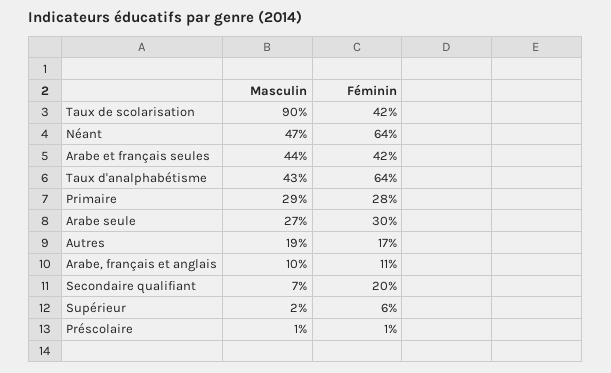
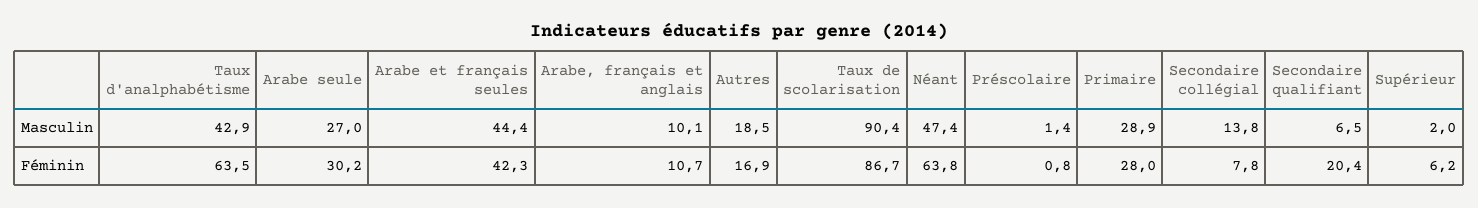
Féminin, Taux de scolarisation: 42 -> 86.7
Masculin, Secondaire collégial: none -> 13.8
Féminin, Secondaire collégial: none -> 7.8

